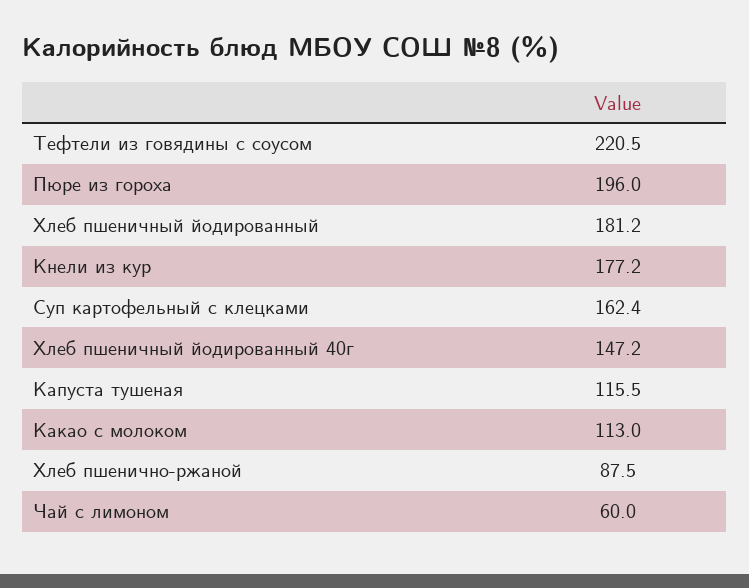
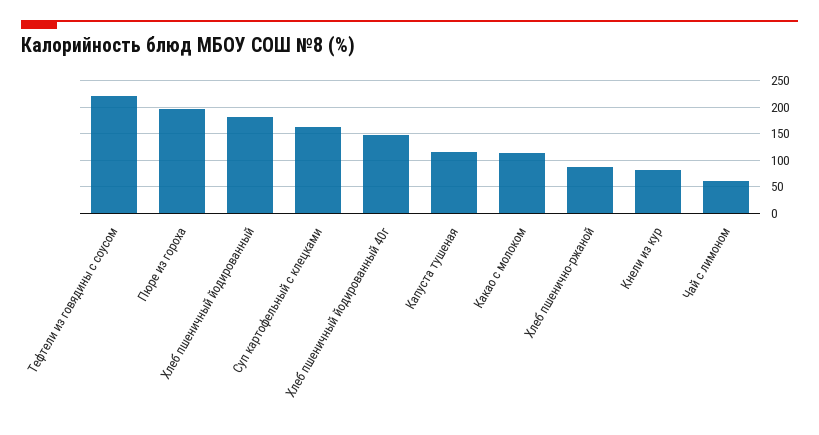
Кнели из кур: 177.2 -> 75

